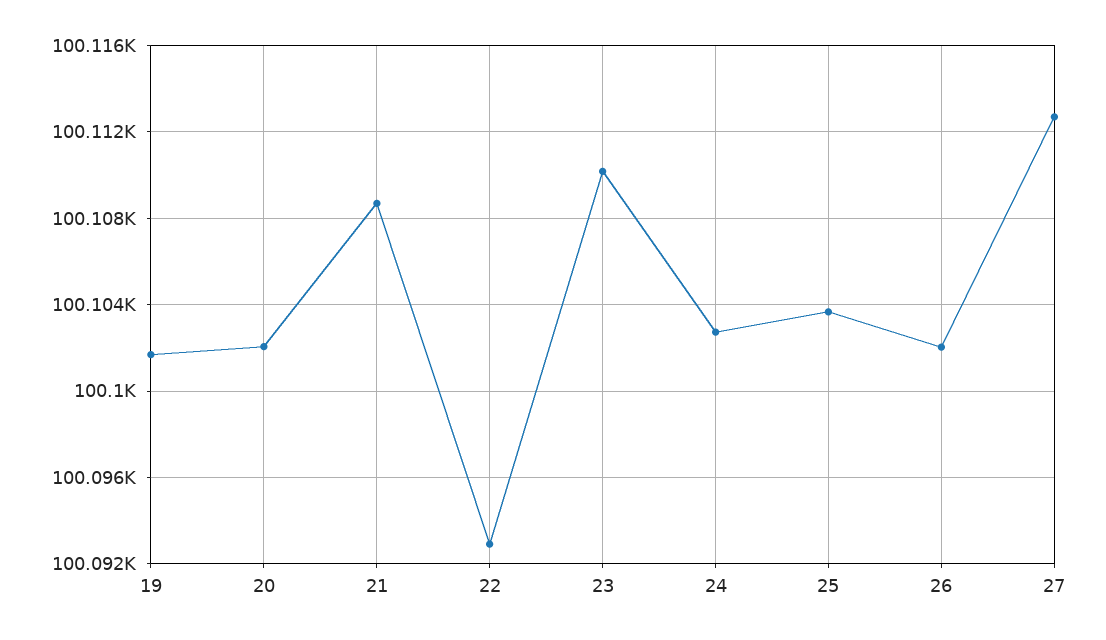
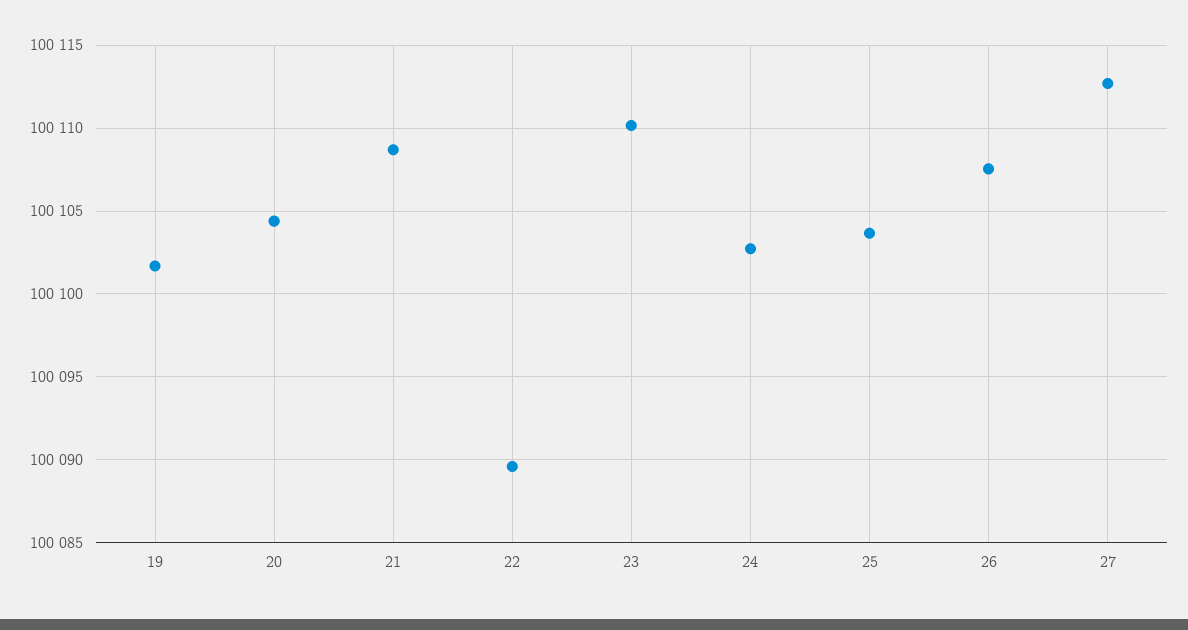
20: 100102 -> 100104.5
22: 100093 -> 100089.5
26: 100102 -> 100107.5

